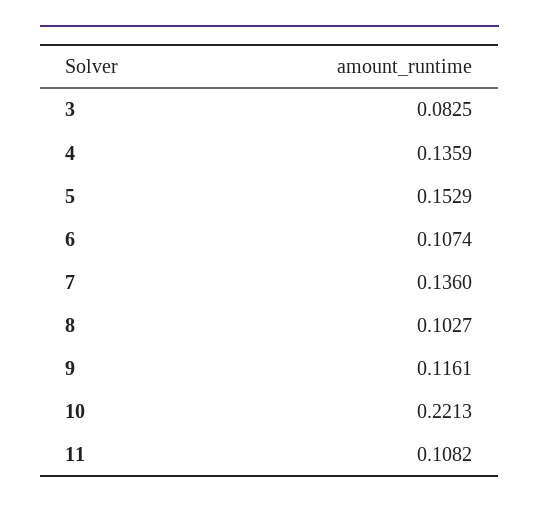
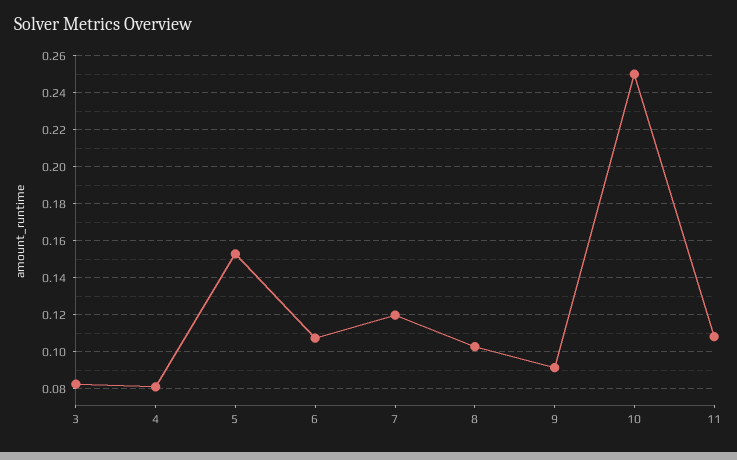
4: 0.1359 -> 0.08
7: 0.136 -> 0.12
9: 0.1161 -> 0.09
10: 0.2213 -> 0.25

